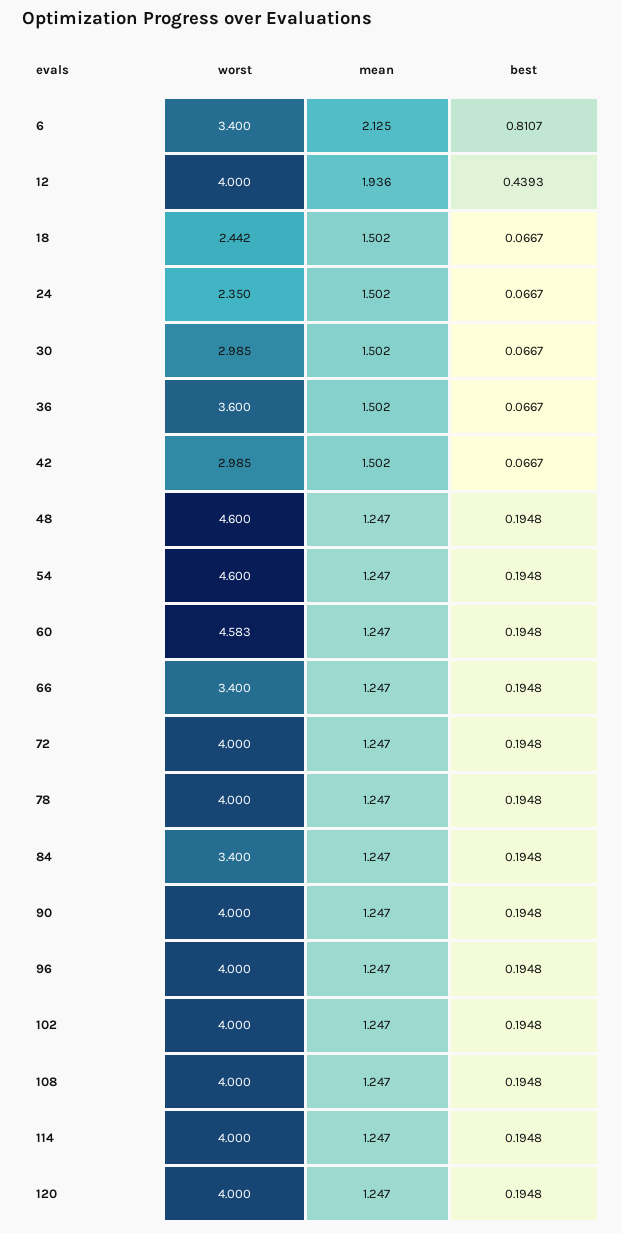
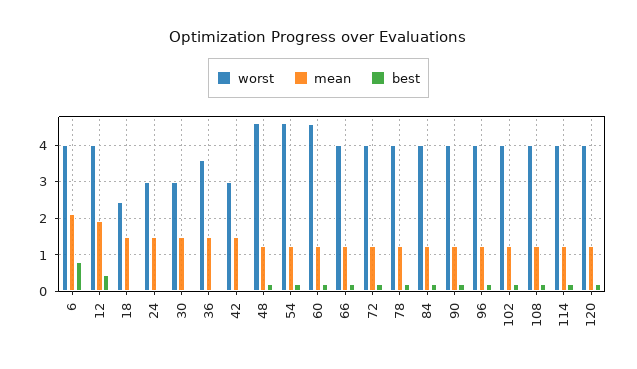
worst, 6: 3.4 -> 4
worst, 24: 2.35 -> 3
worst, 66: 3.4 -> 4
worst, 84: 3.4 -> 4

